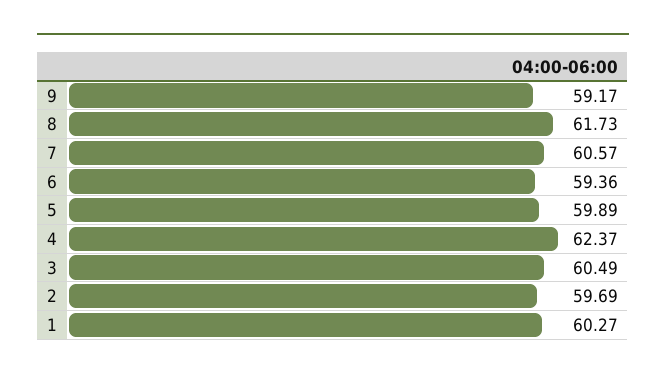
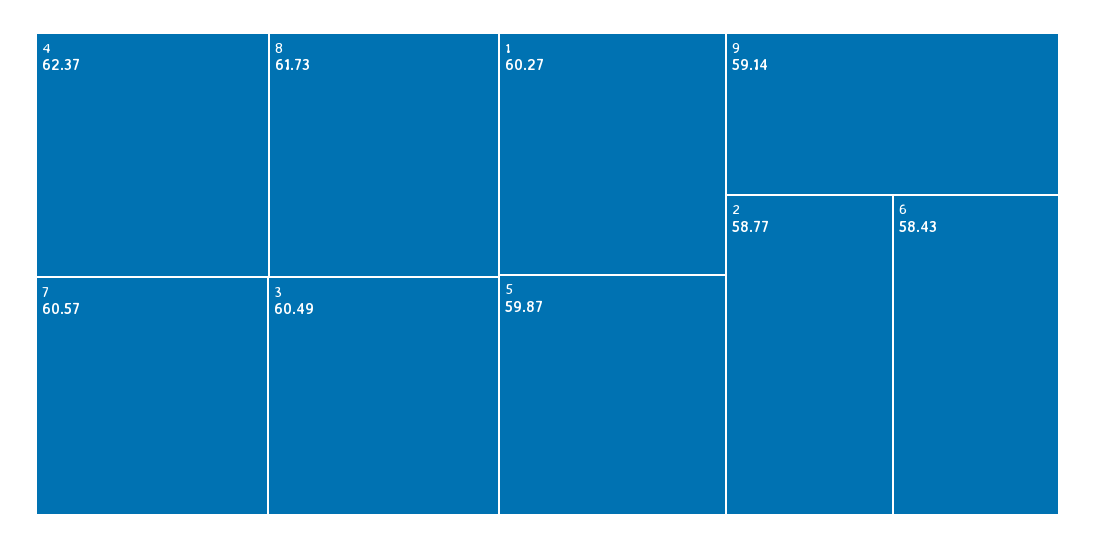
9: 59.17 -> 59.14
6: 59.36 -> 58.43
5: 59.89 -> 59.87
2: 59.69 -> 58.77

